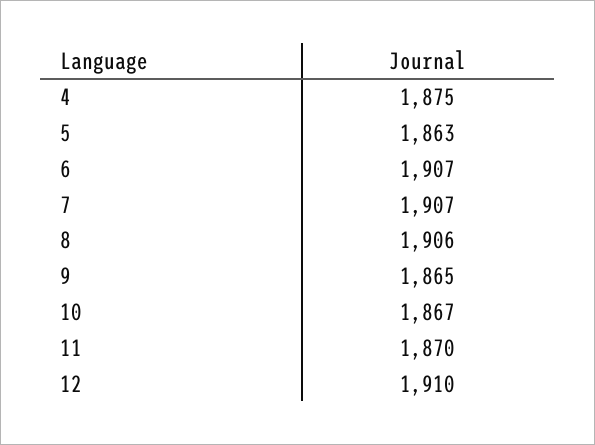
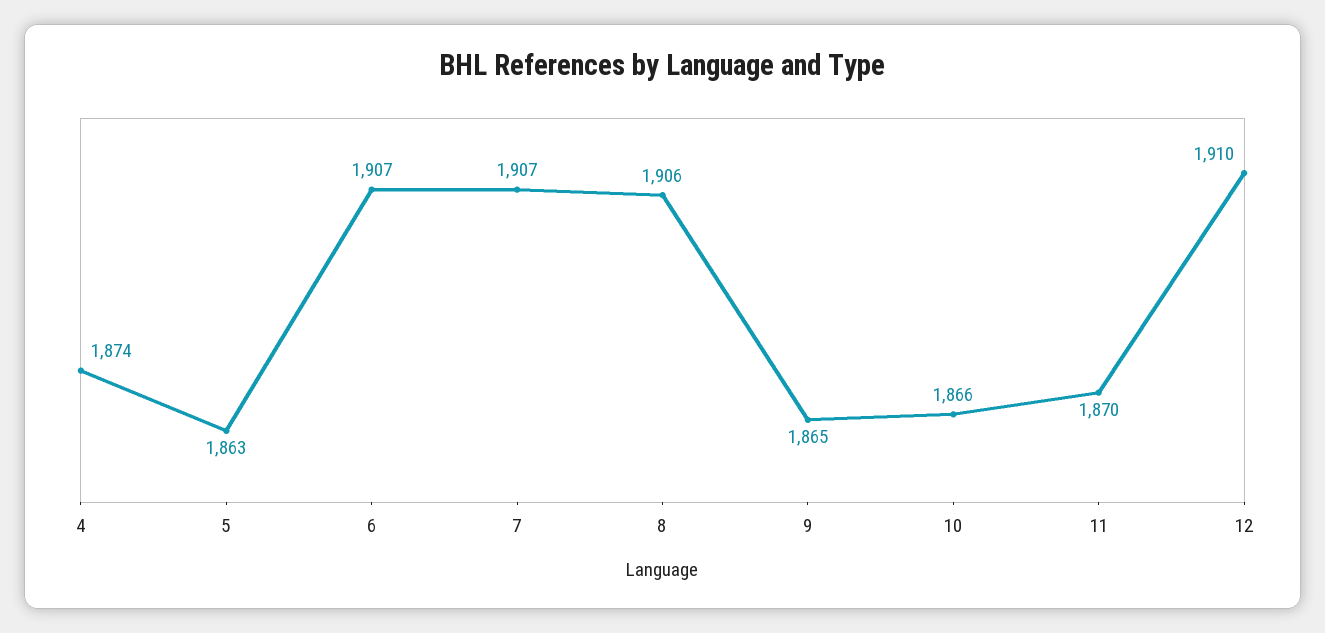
4: 1875 -> 1874
10: 1867 -> 1866

